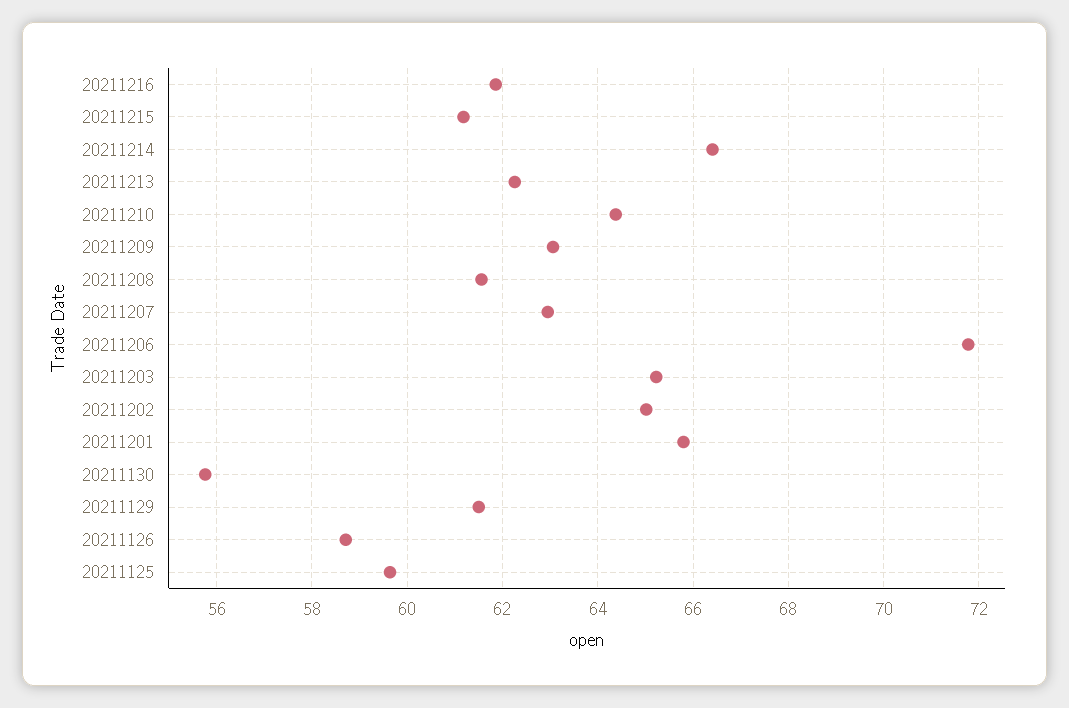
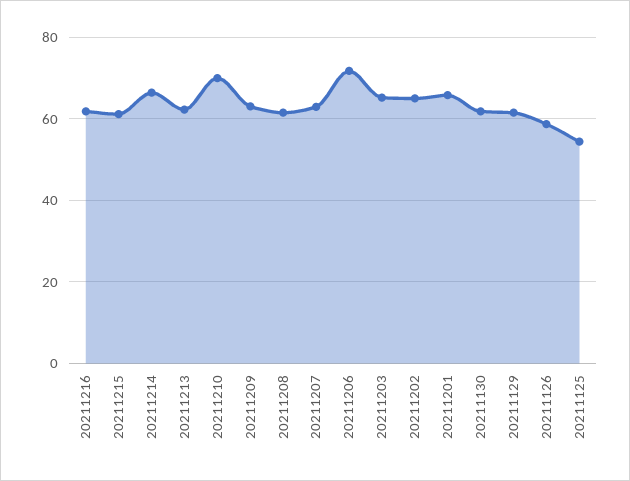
20211210: 64.4 -> 70
20211130: 55.8 -> 62
20211125: 59.6 -> 54

